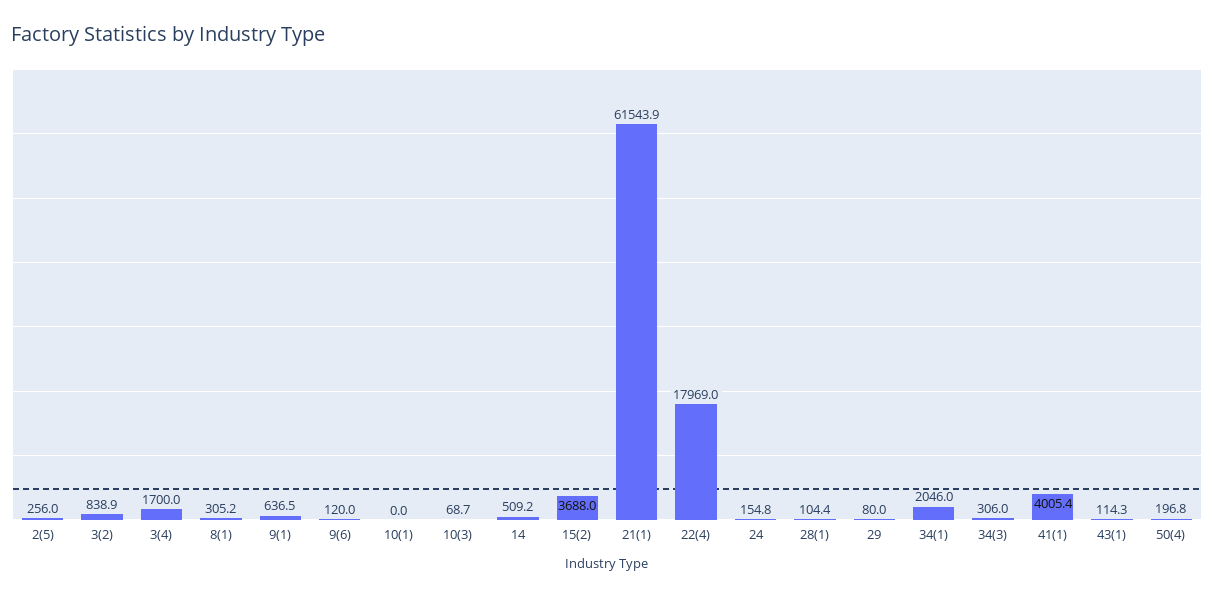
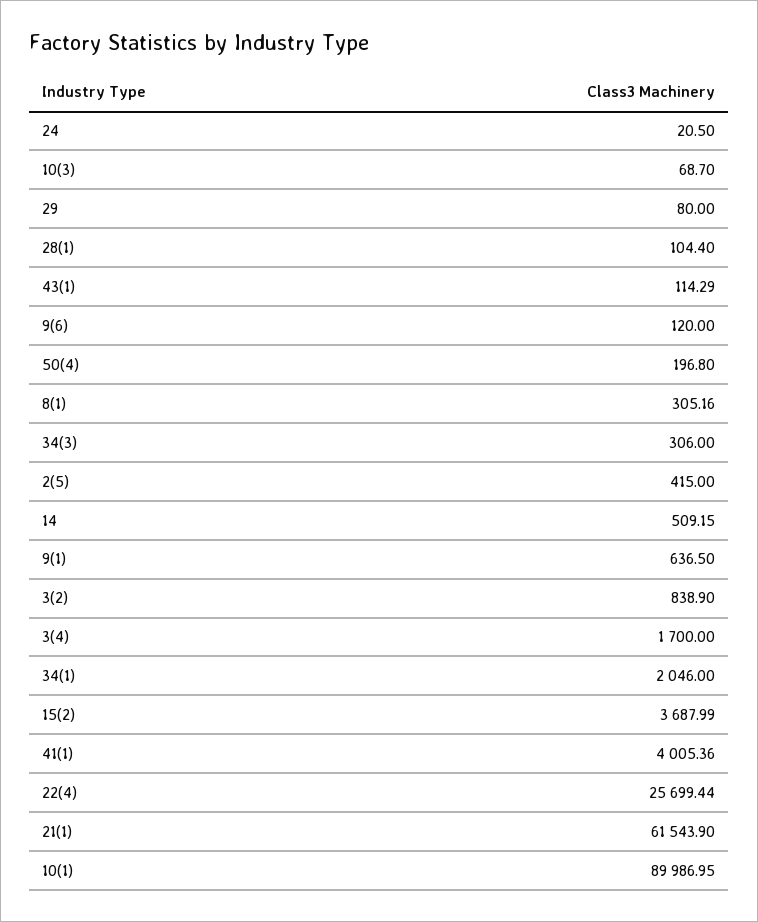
2(5): 256 -> 415
10(1): 0 -> 89986.95
22(4): 17969 -> 25699.44
24: 154.8 -> 20.5

